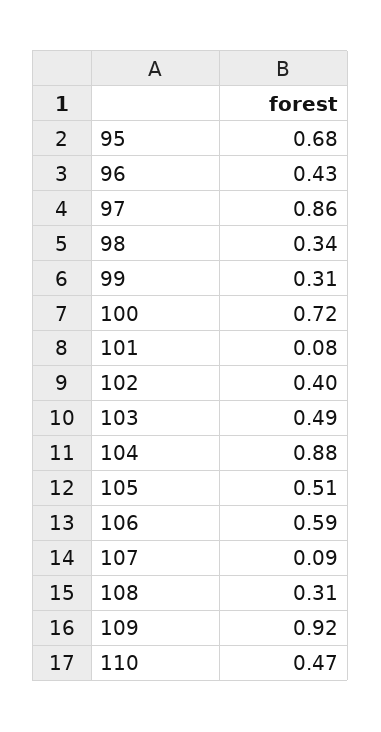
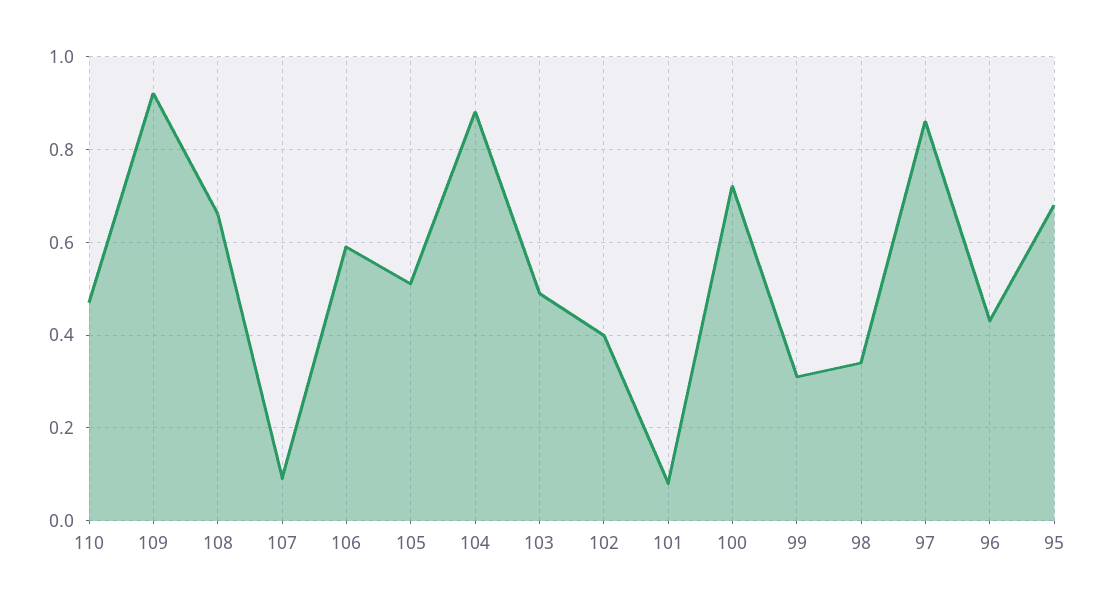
108: 0.31 -> 0.65

